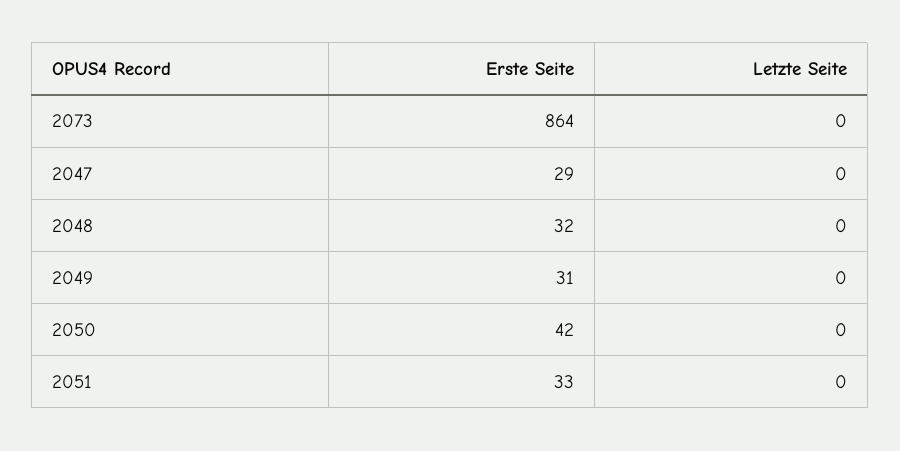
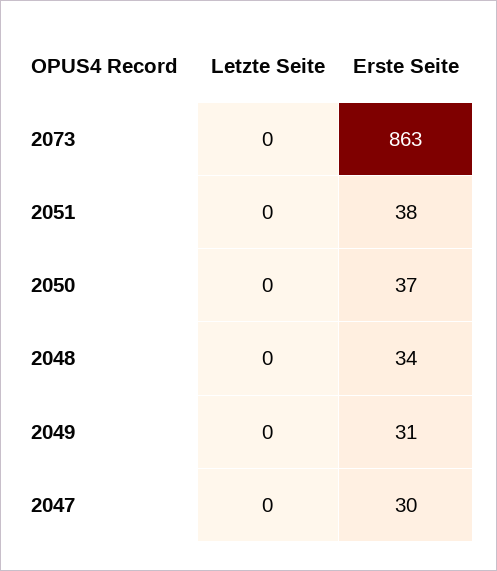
Erste Seite, 2073: 864 -> 863
Erste Seite, 2047: 29 -> 30
Erste Seite, 2048: 32 -> 34
Erste Seite, 2050: 42 -> 37
Erste Seite, 2051: 33 -> 38

